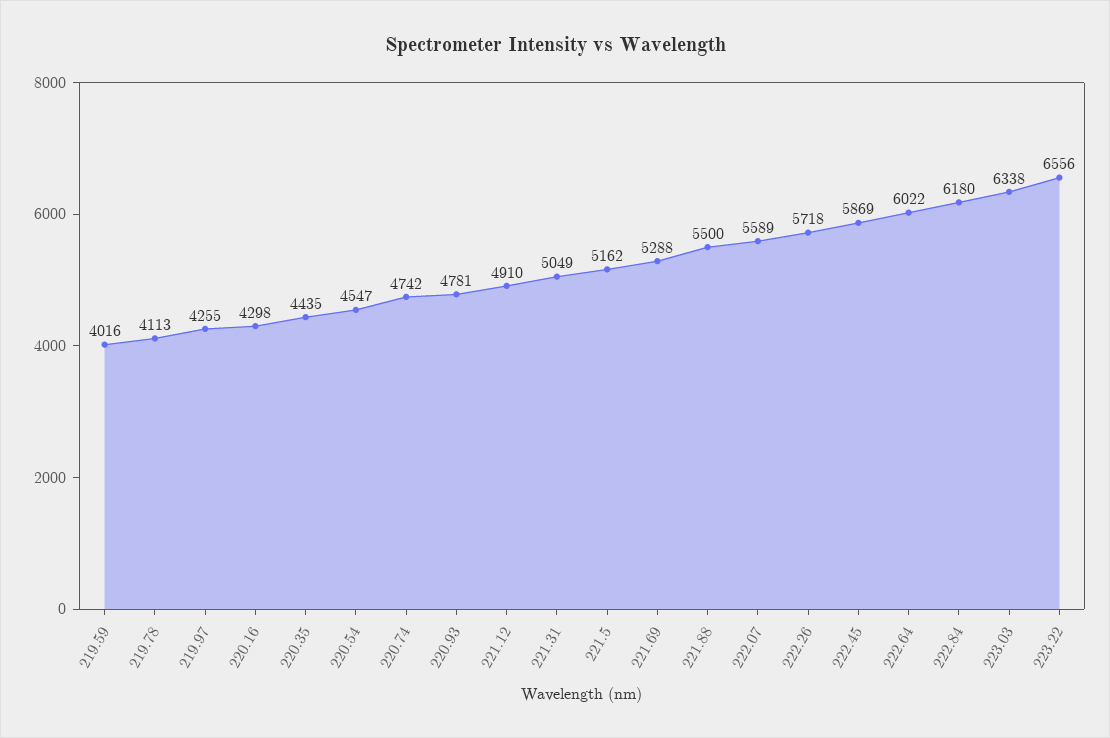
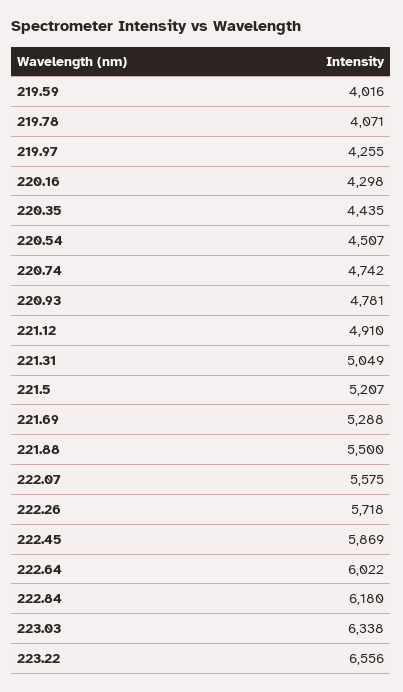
219.78: 4113 -> 4071
220.54: 4547 -> 4507
221.5: 5162 -> 5207
222.07: 5589 -> 5575

